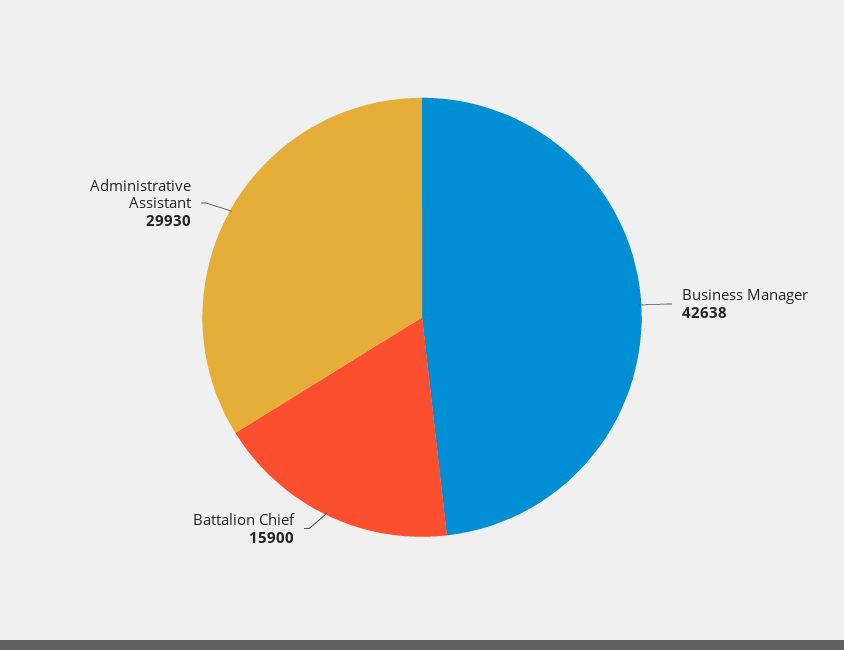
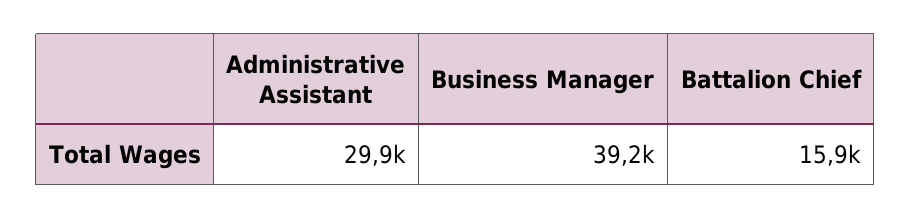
Business Manager: 42638 -> 39200

